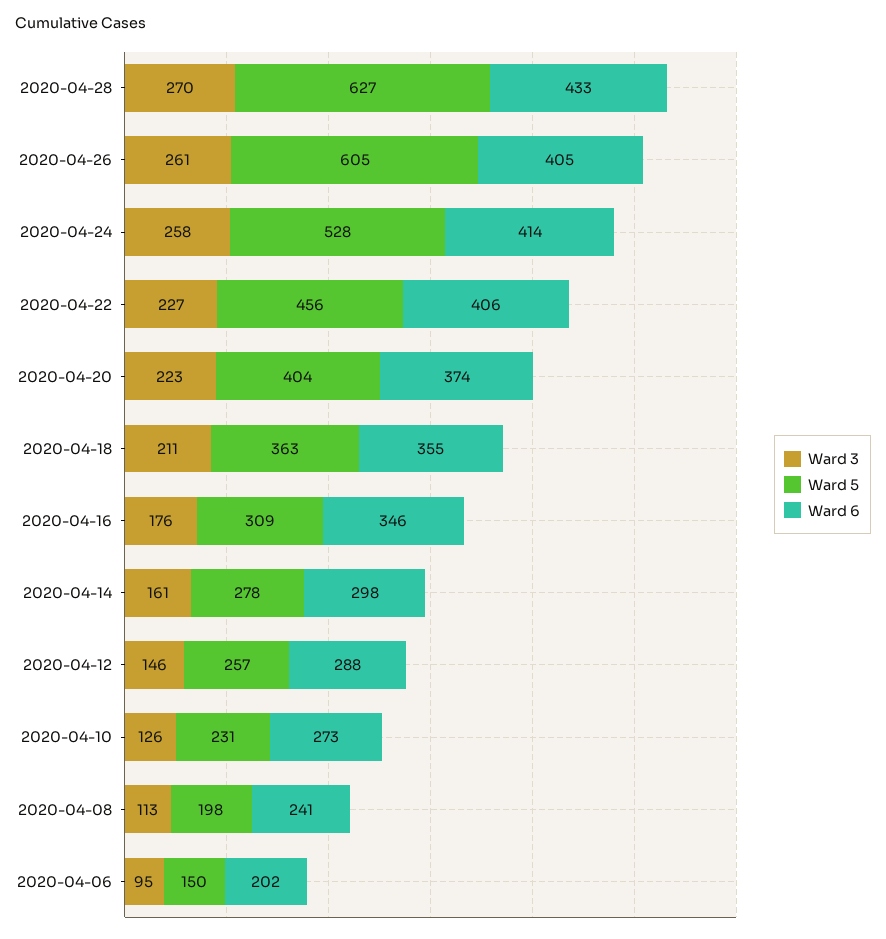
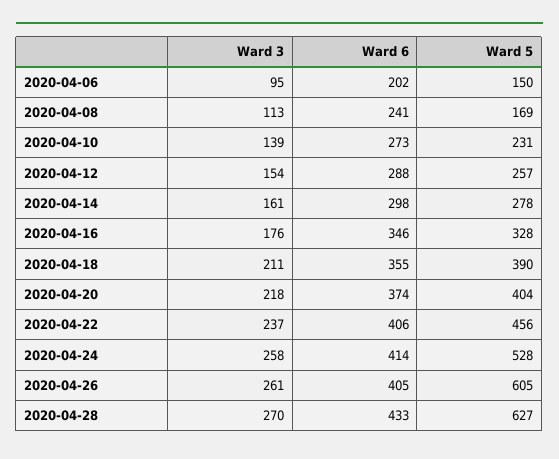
Ward 3, 2020-04-22: 227 -> 237
Ward 3, 2020-04-20: 223 -> 218
Ward 5, 2020-04-18: 363 -> 390
Ward 5, 2020-04-16: 309 -> 328
Ward 3, 2020-04-12: 146 -> 154
Ward 3, 2020-04-10: 126 -> 139
Ward 5, 2020-04-08: 198 -> 169

